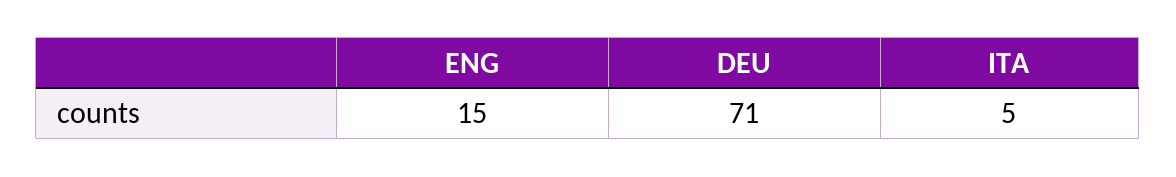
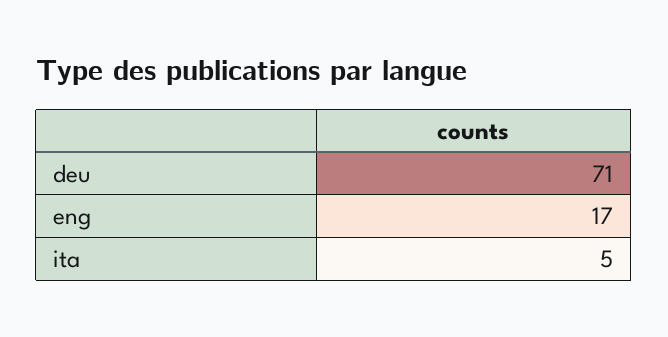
ENG: 15 -> 17

